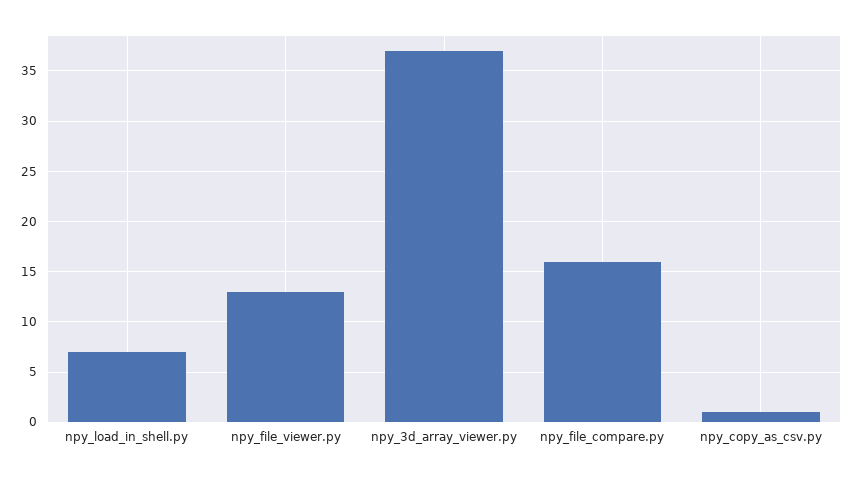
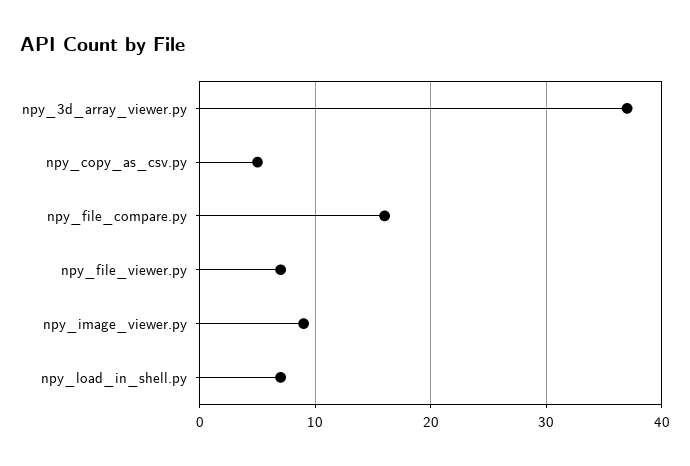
npy_file_viewer.py: 13 -> 7
npy_copy_as_csv.py: 1 -> 5
npy_image_viewer.py: none -> 9

